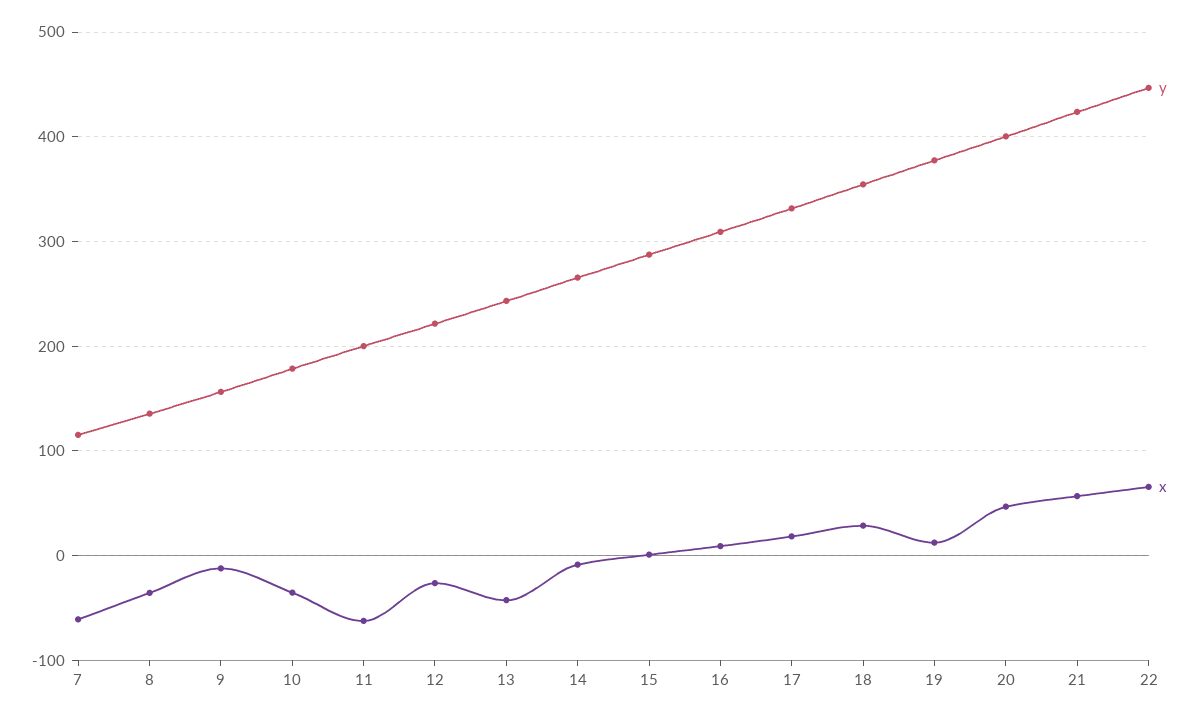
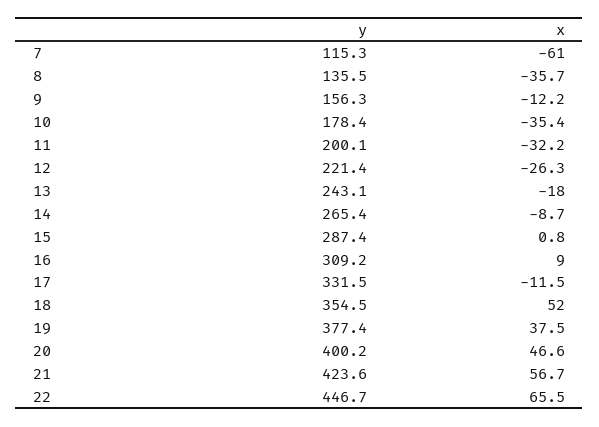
x, 11: -60 -> -32.2
x, 13: -40 -> -18
x, 17: 20 -> -11.5
x, 18: 30 -> 52
x, 19: 10 -> 37.5

